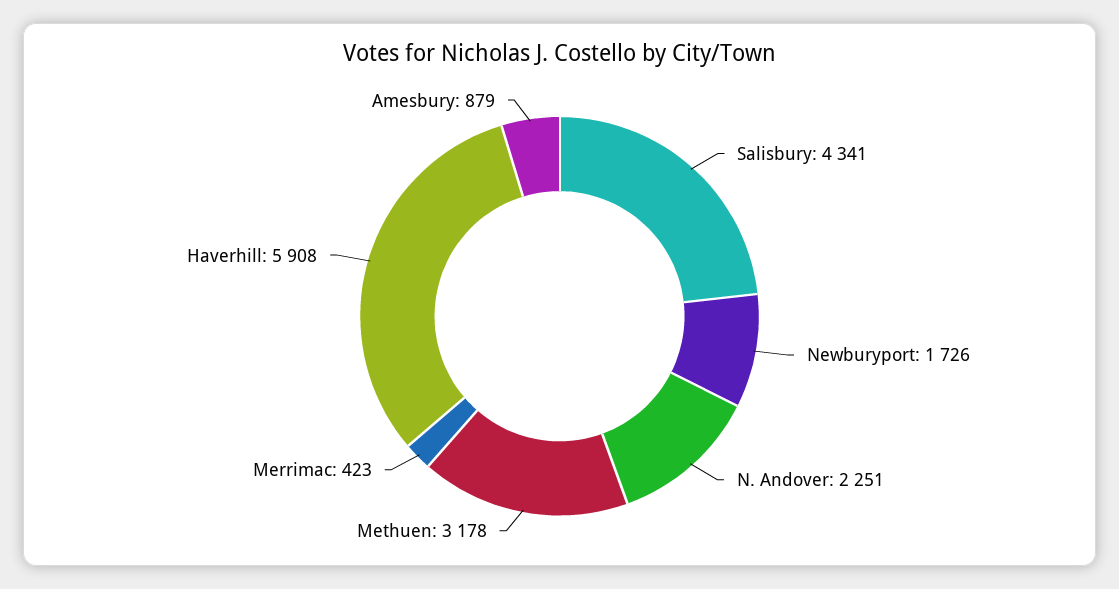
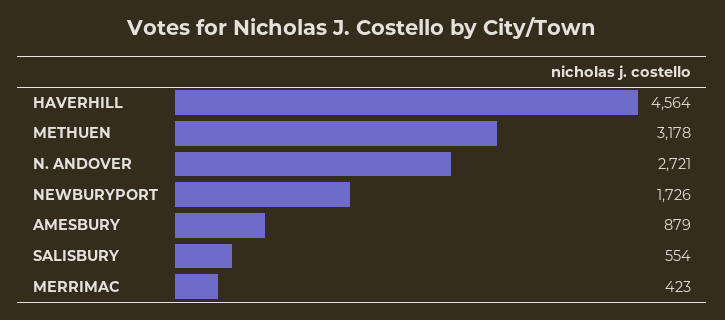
Salisbury: 4341 -> 554
N. Andover: 2251 -> 2721
Haverhill: 5908 -> 4564

